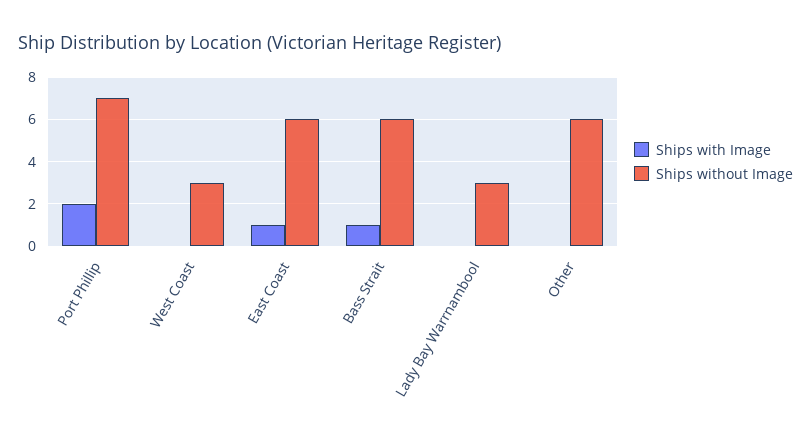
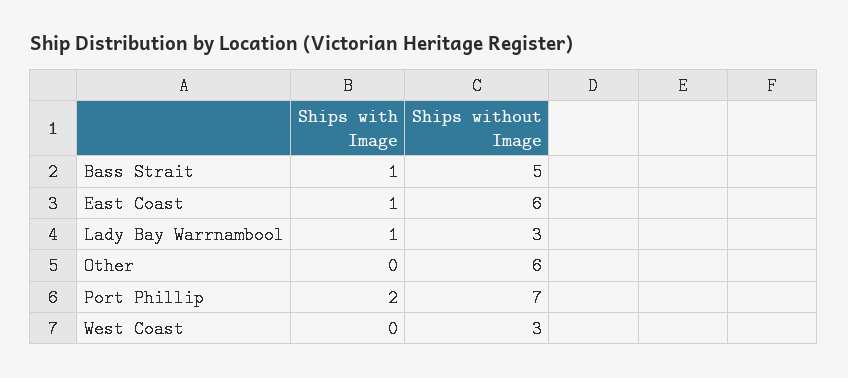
Ships without Image, Bass Strait: 6 -> 5
Ships with Image, Lady Bay Warrnambool: 0 -> 1

